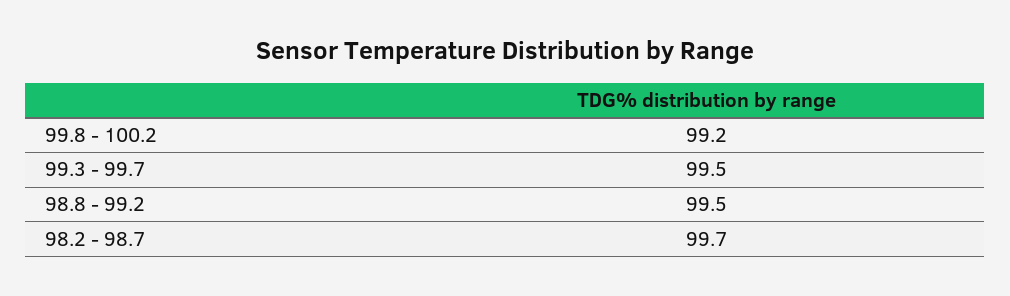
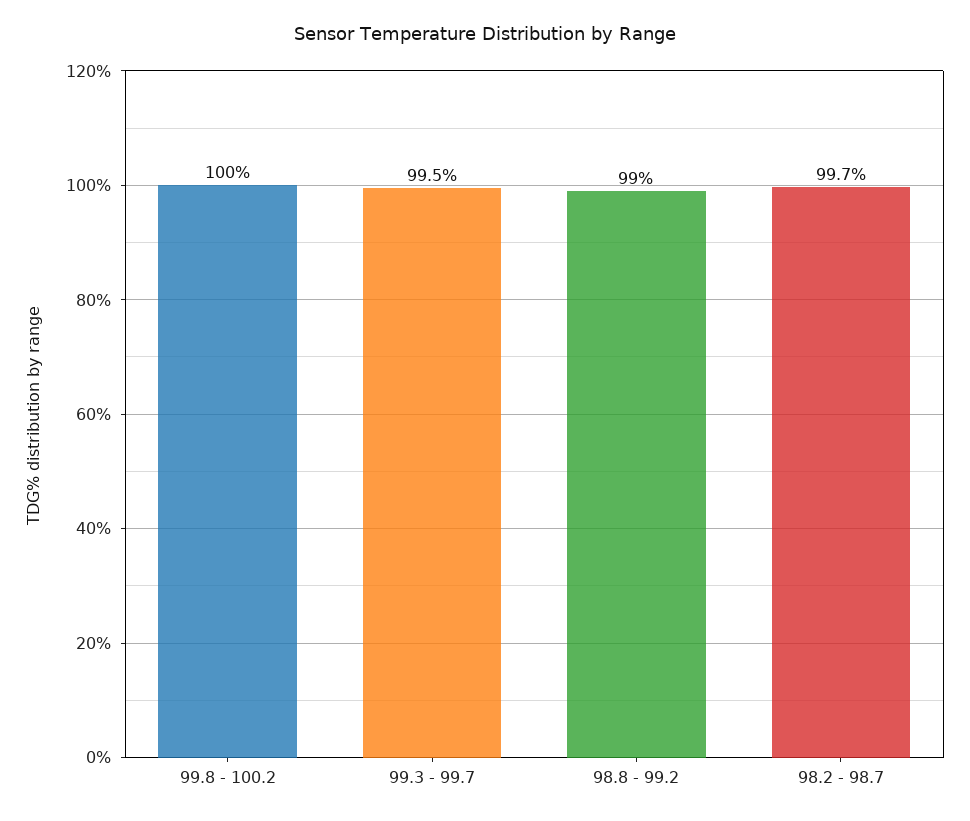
99.8 - 100.2: 99.2 -> 100
98.8 - 99.2: 99.5 -> 99

